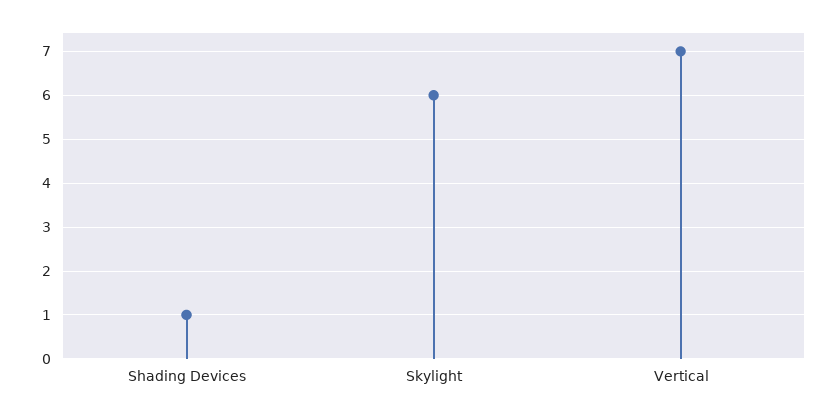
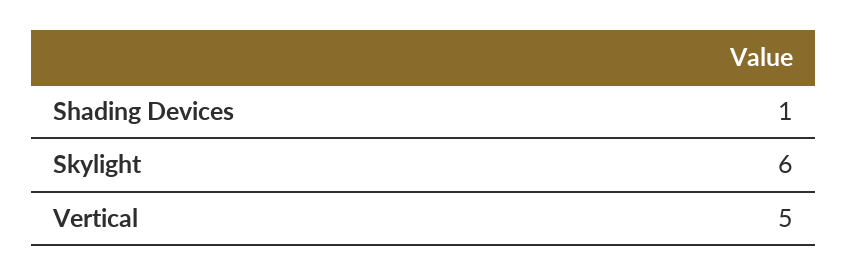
Vertical: 7 -> 5

